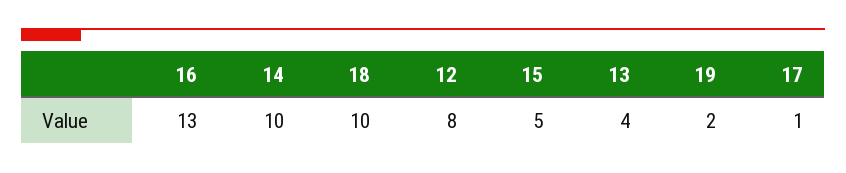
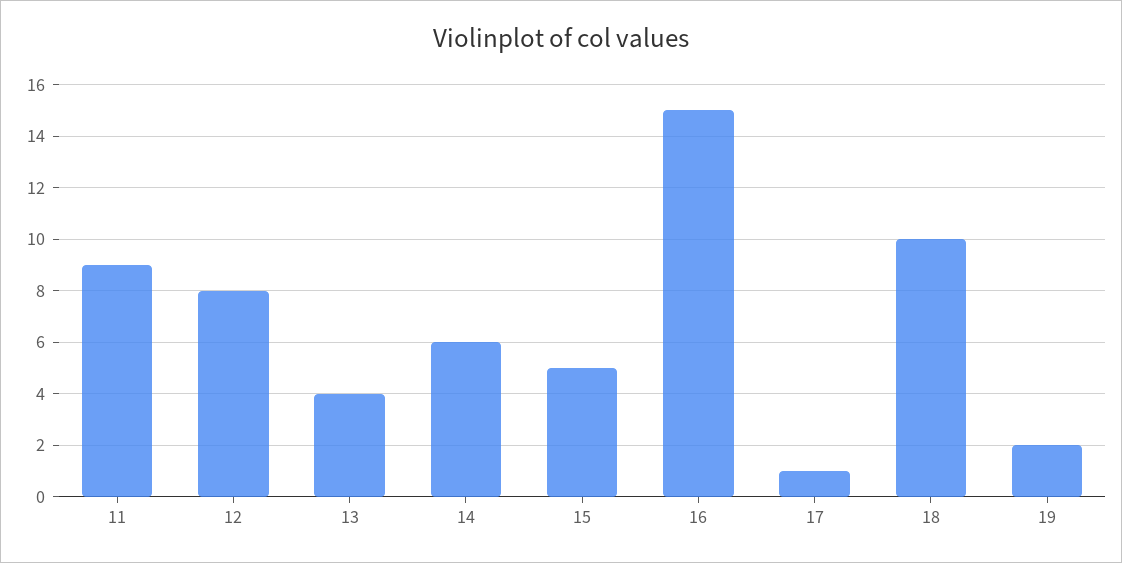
16: 13 -> 15
14: 10 -> 6
11: none -> 9

